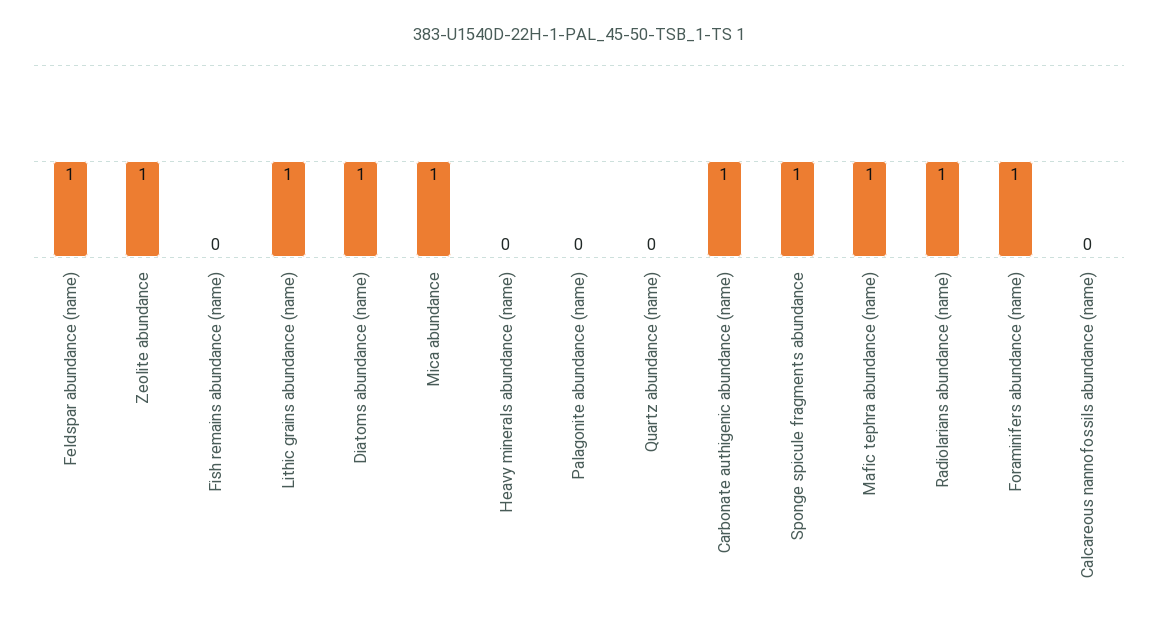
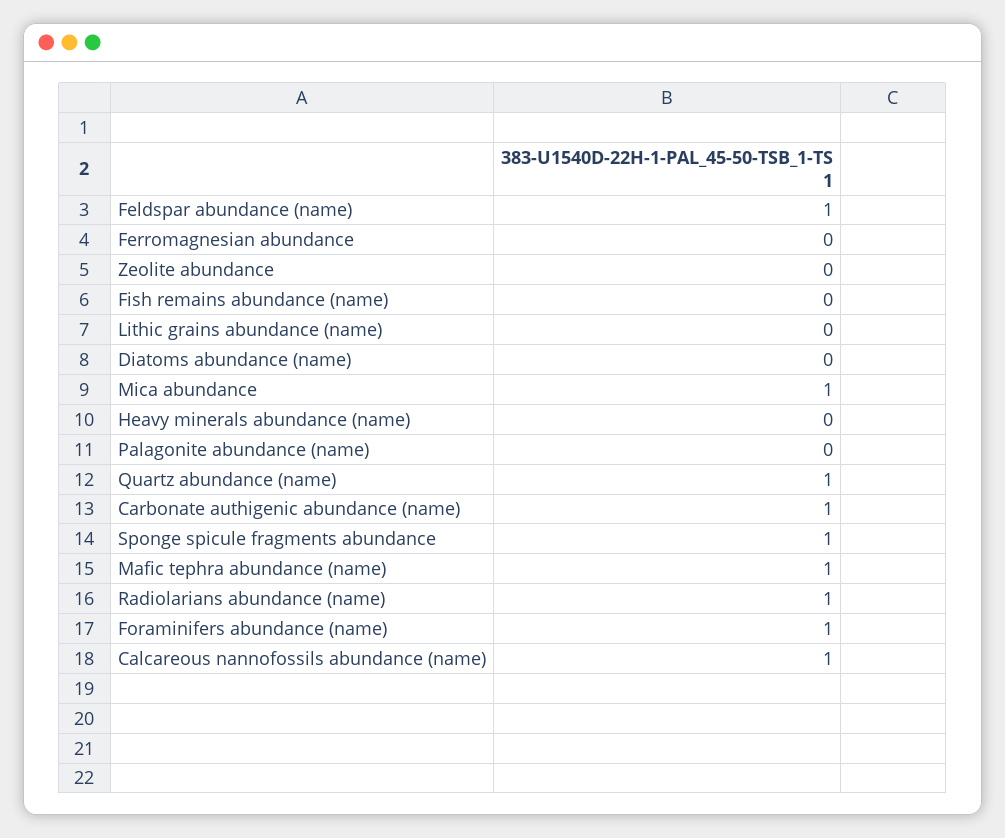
Zeolite abundance: 1 -> 0
Lithic grains abundance (name): 1 -> 0
Diatoms abundance (name): 1 -> 0
Quartz abundance (name): 0 -> 1
Calcareous nannofossils abundance (name): 0 -> 1
Ferromagnesian abundance: none -> 0

